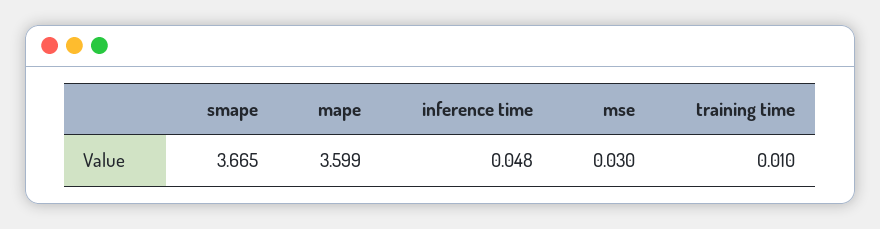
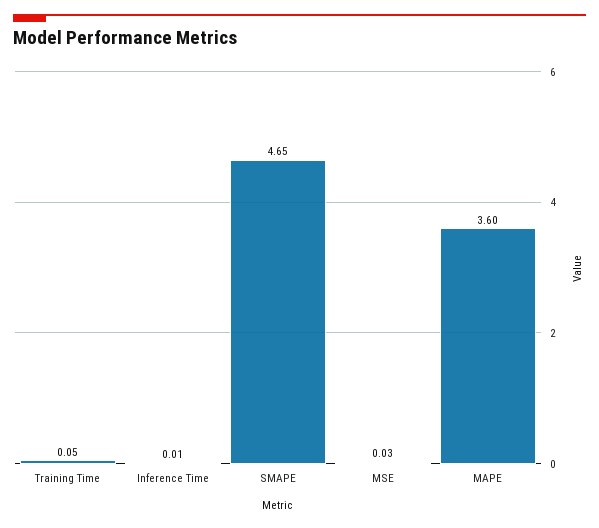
smape: 3.665 -> 4.65
inference time: 0.048 -> 0.01
training time: 0.01 -> 0.05

